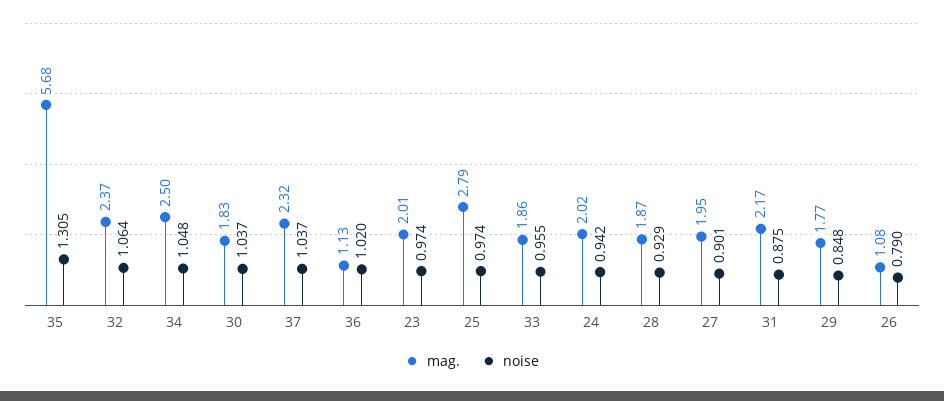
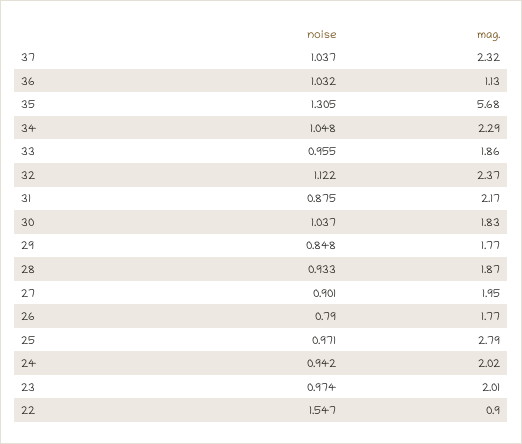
noise, 32: 1.064 -> 1.122
mag., 34: 2.5 -> 2.29
noise, 36: 1.02 -> 1.032
noise, 25: 0.974 -> 0.971
noise, 28: 0.929 -> 0.933
mag., 26: 1.08 -> 1.77
noise, 22: none -> 1.547
mag., 22: none -> 0.9

